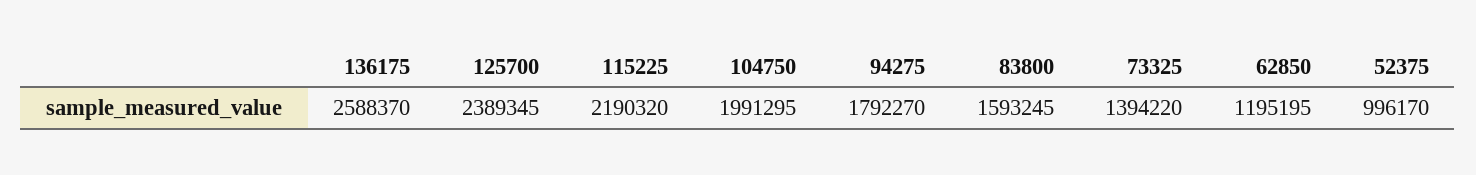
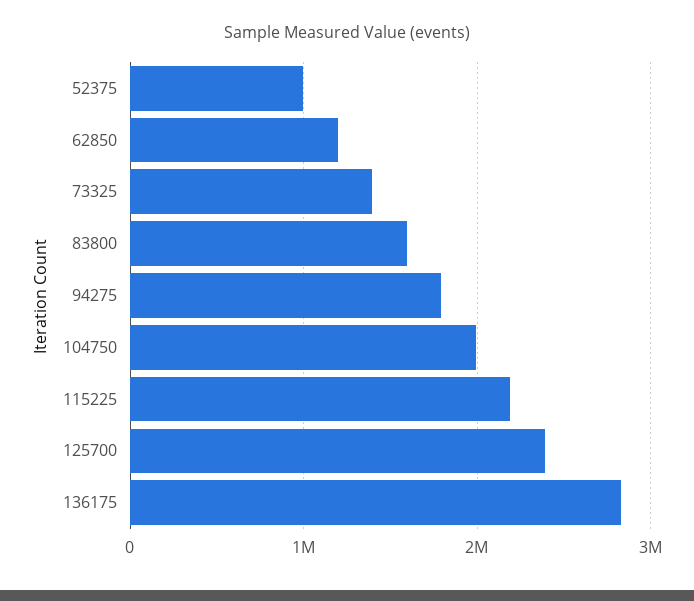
136175: 2588370 -> 2800000

